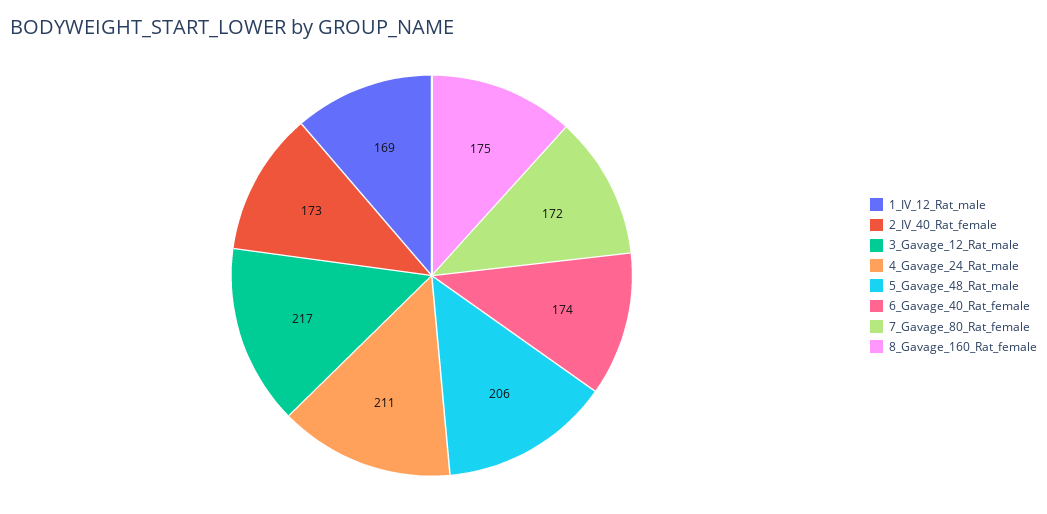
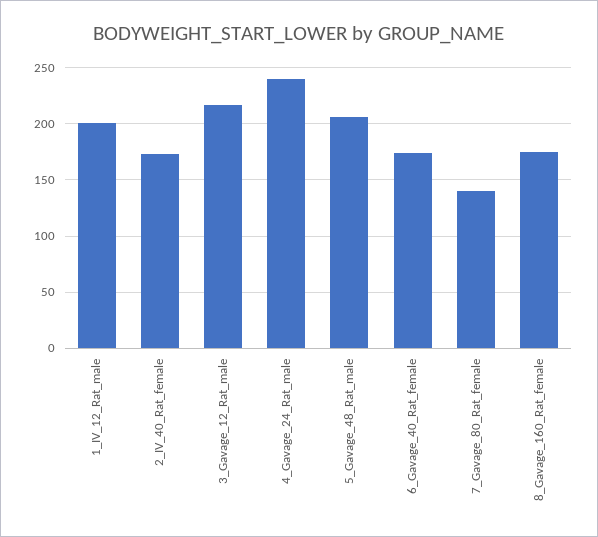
1_IV_12_Rat_male: 169 -> 200
4_Gavage_24_Rat_male: 211 -> 240
7_Gavage_80_Rat_female: 172 -> 140

